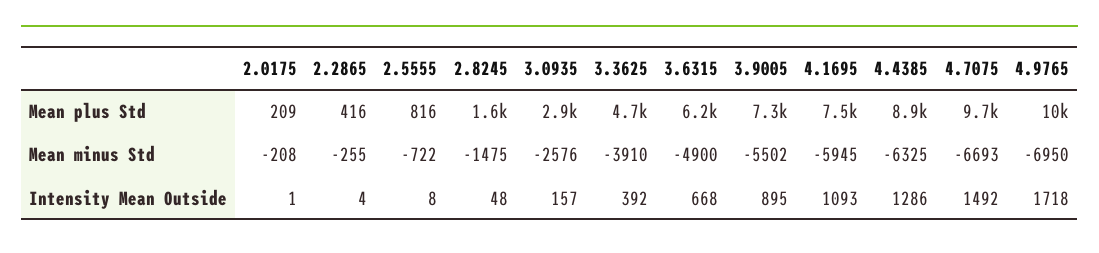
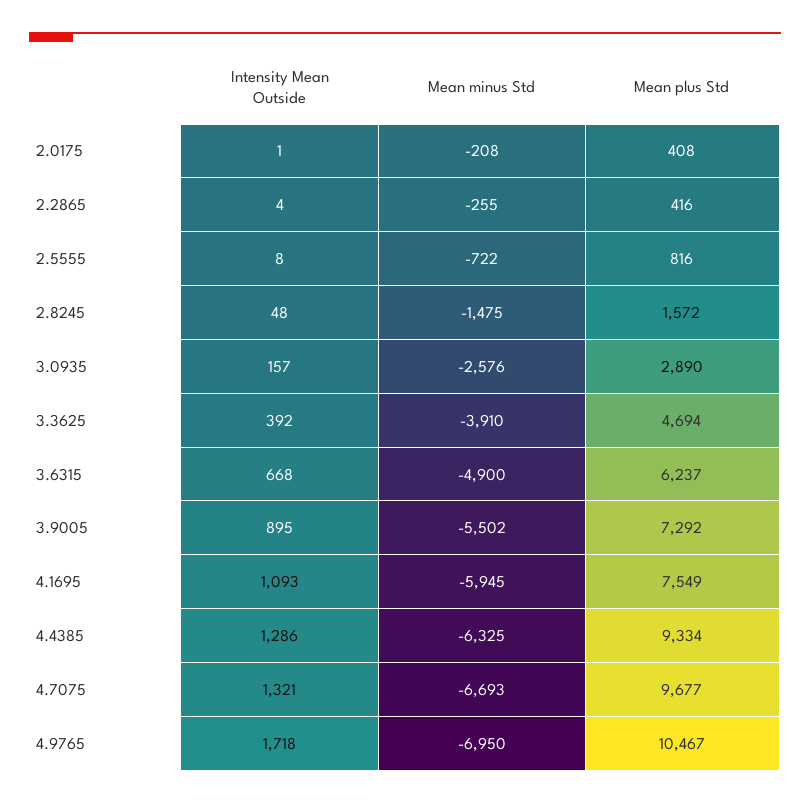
2.0175, Mean plus Std: 209 -> 408
4.4385, Mean plus Std: 8900 -> 9334
4.7075, Intensity Mean Outside: 1492 -> 1321

